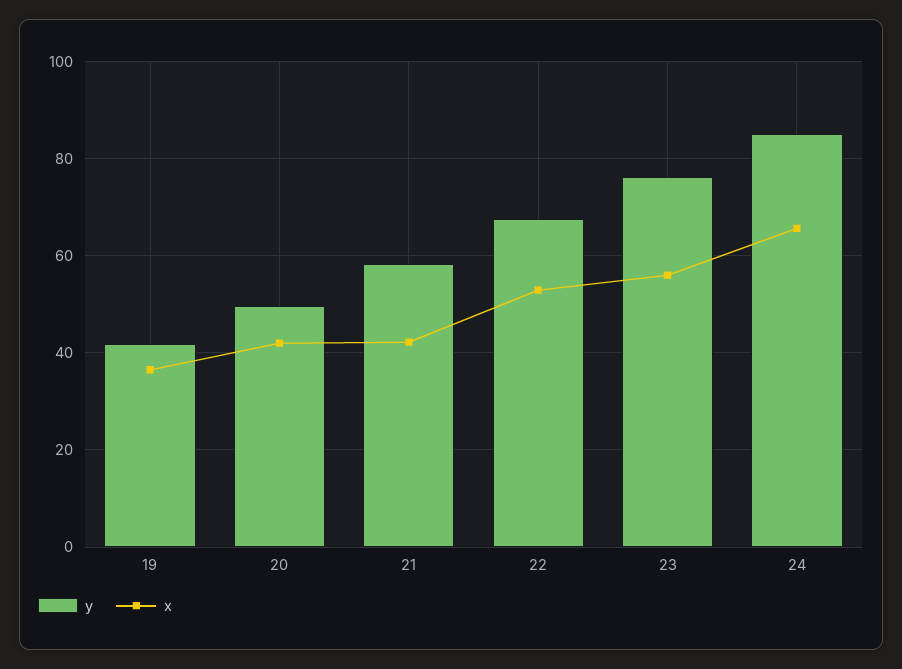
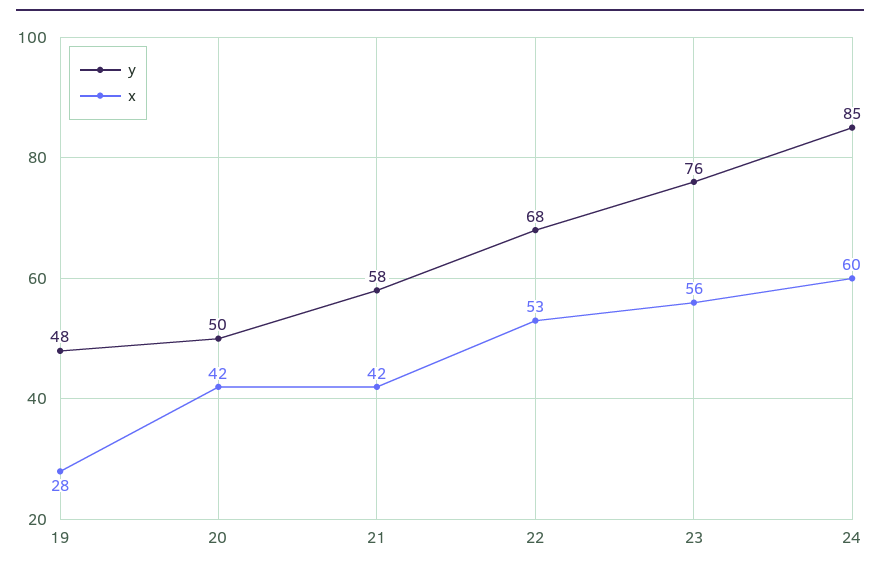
y, 19: 42 -> 48
x, 19: 36 -> 28
x, 24: 66 -> 60

